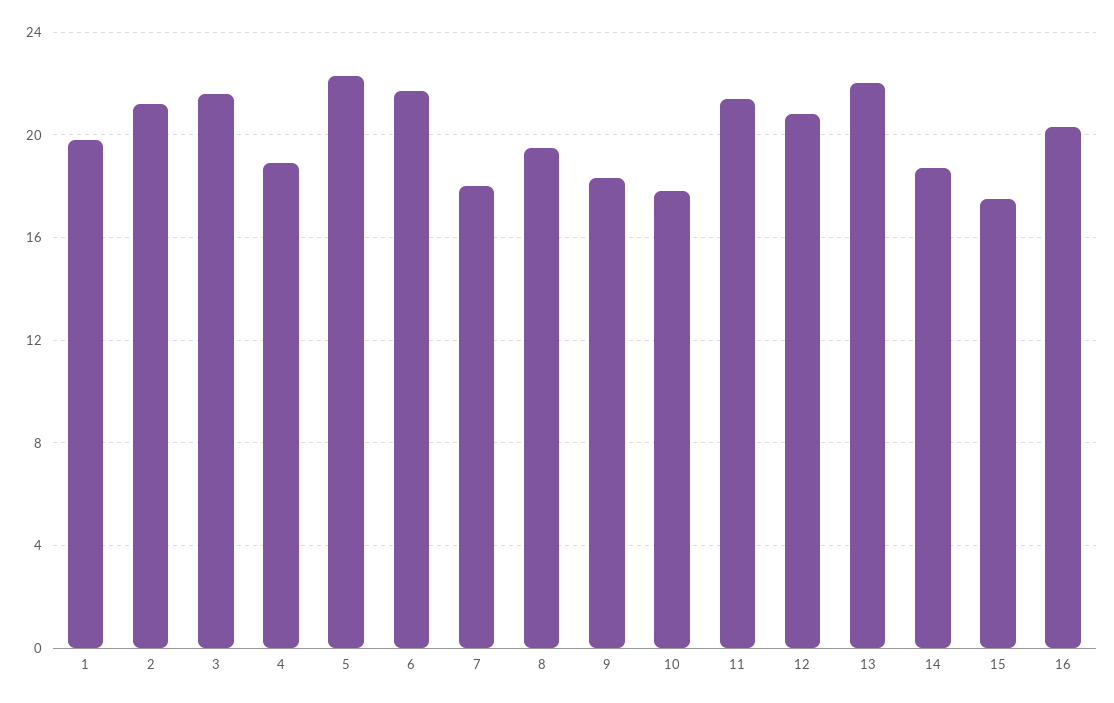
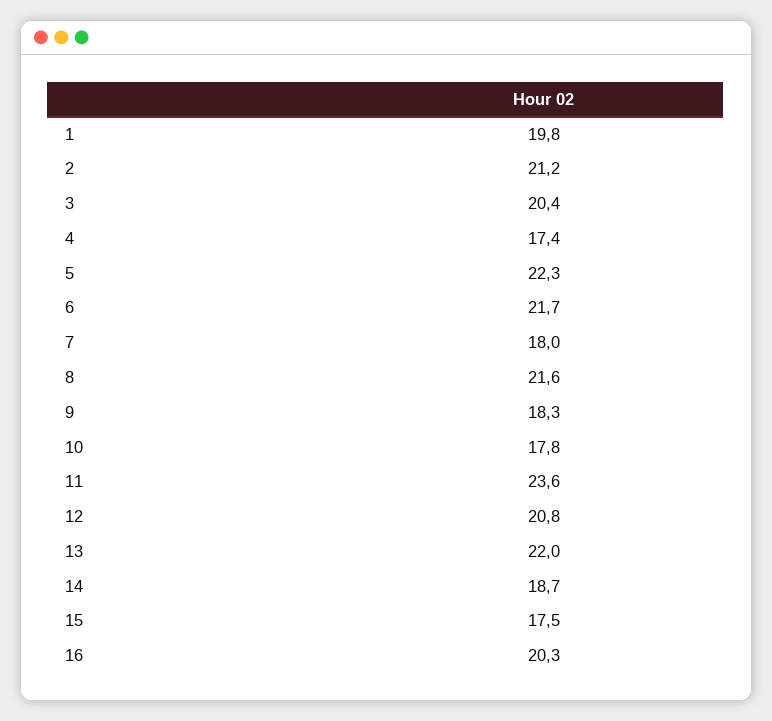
3: 21.5 -> 20.4
4: 19 -> 17.4
8: 19.5 -> 21.6
11: 21.5 -> 23.6

